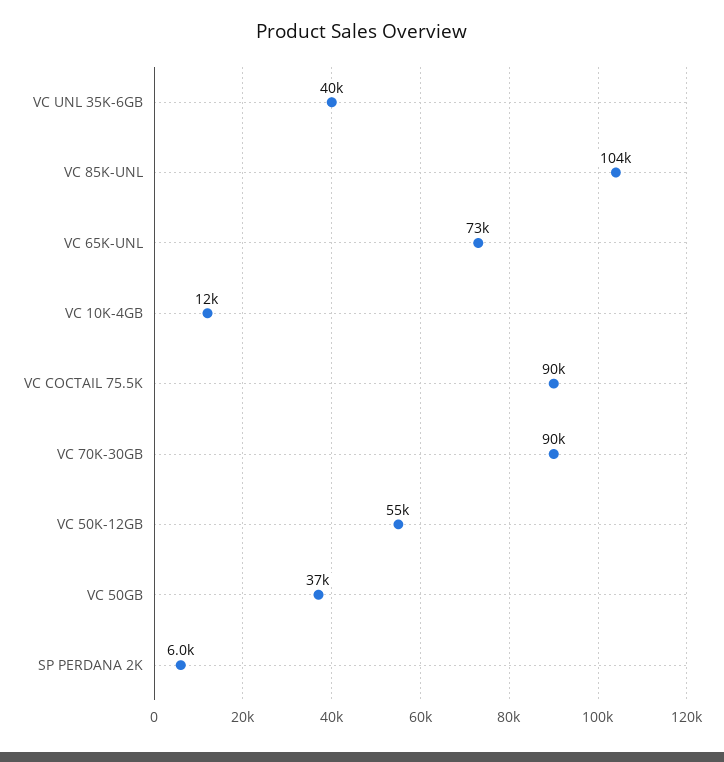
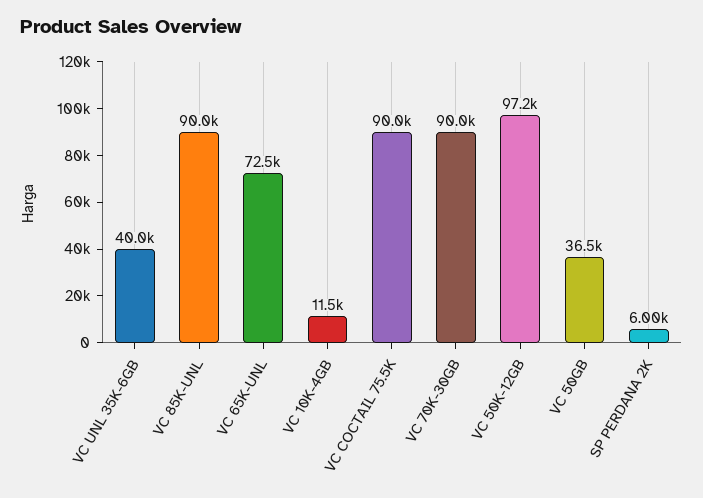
VC 85K-UNL: 104000 -> 90000
VC 50K-12GB: 55000 -> 97200

